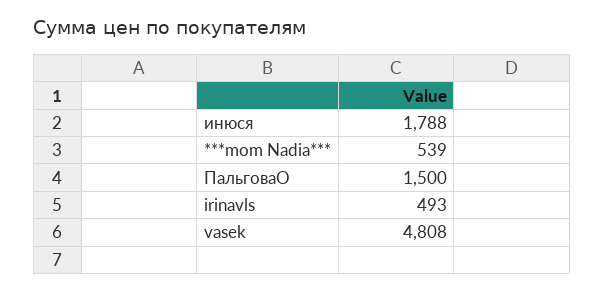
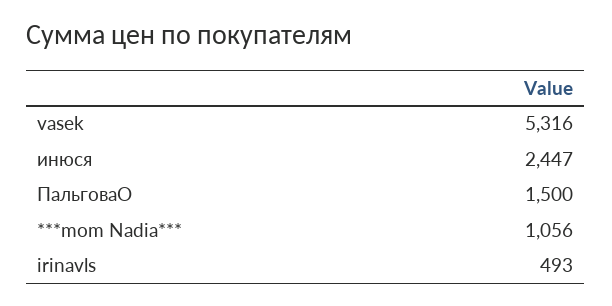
инюся: 1788 -> 2447
***mom Nadia***: 539 -> 1056
vasek: 4808 -> 5316

